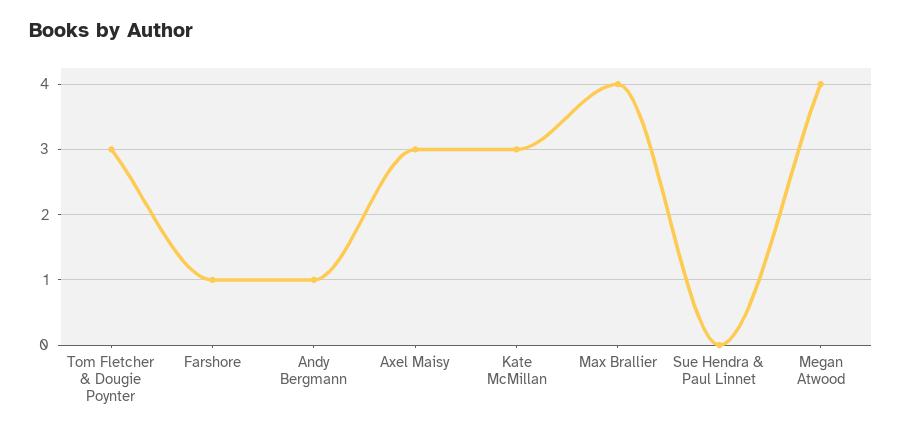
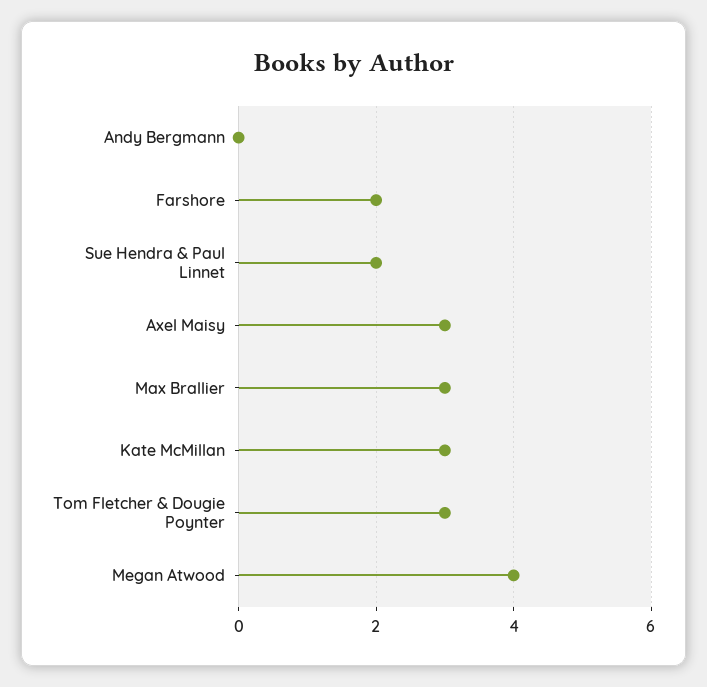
Farshore: 1 -> 2
Andy Bergmann: 1 -> 0
Max Brallier: 4 -> 3
Sue Hendra & Paul Linnet: 0 -> 2

